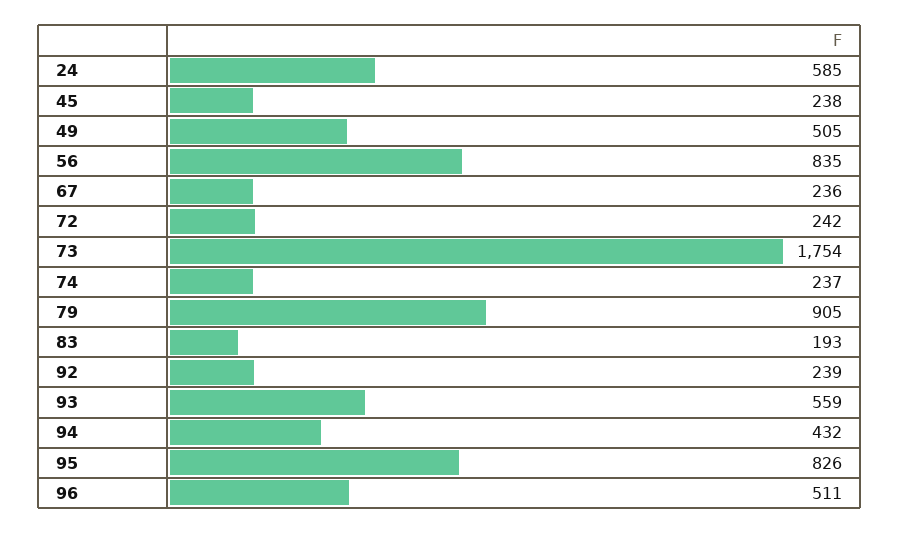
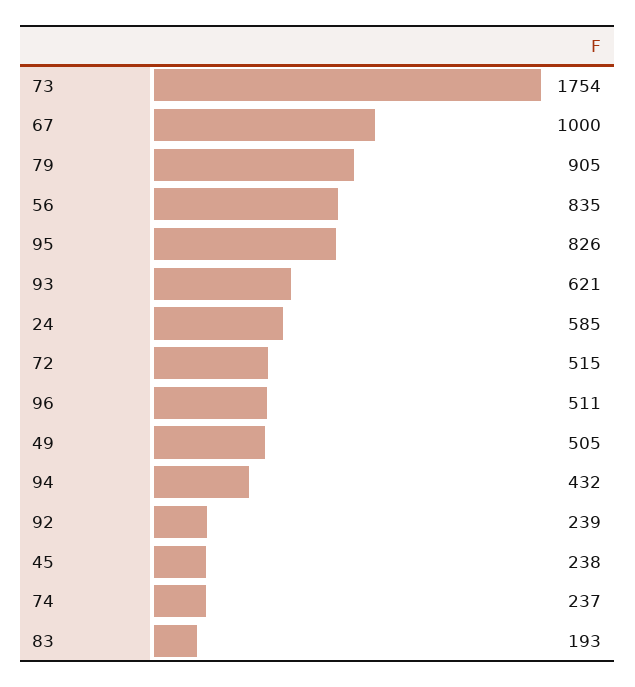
67: 236 -> 1000
72: 242 -> 515
93: 559 -> 621

